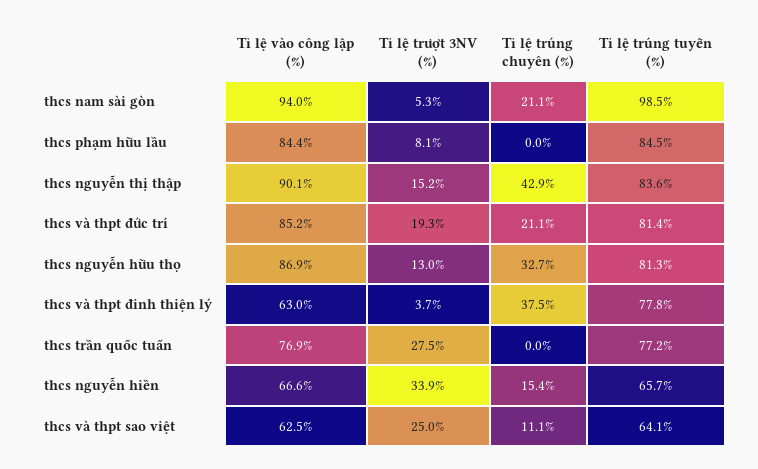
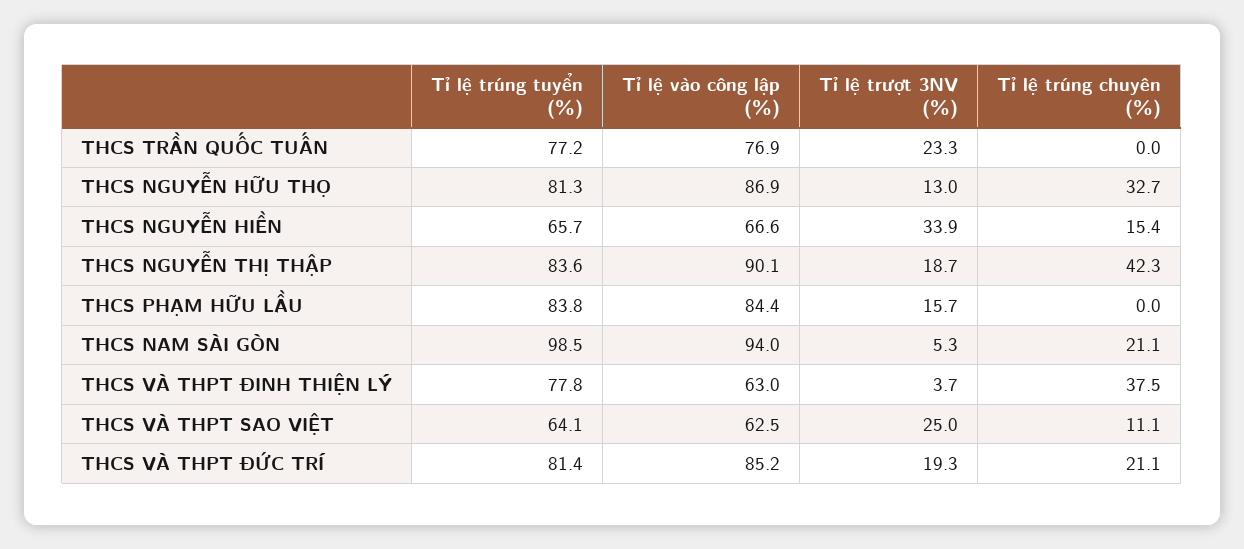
Tỉ lệ trượt 3NV (%), thcs phạm hữu lầu: 8.1 -> 15.7
Tỉ lệ trúng tuyển (%), thcs phạm hữu lầu: 84.5 -> 83.8
Tỉ lệ trượt 3NV (%), thcs nguyễn thị thập: 15.2 -> 18.7
Tỉ lệ trúng chuyên (%), thcs nguyễn thị thập: 42.9 -> 42.3
Tỉ lệ trượt 3NV (%), thcs trần quốc tuấn: 27.5 -> 23.3

